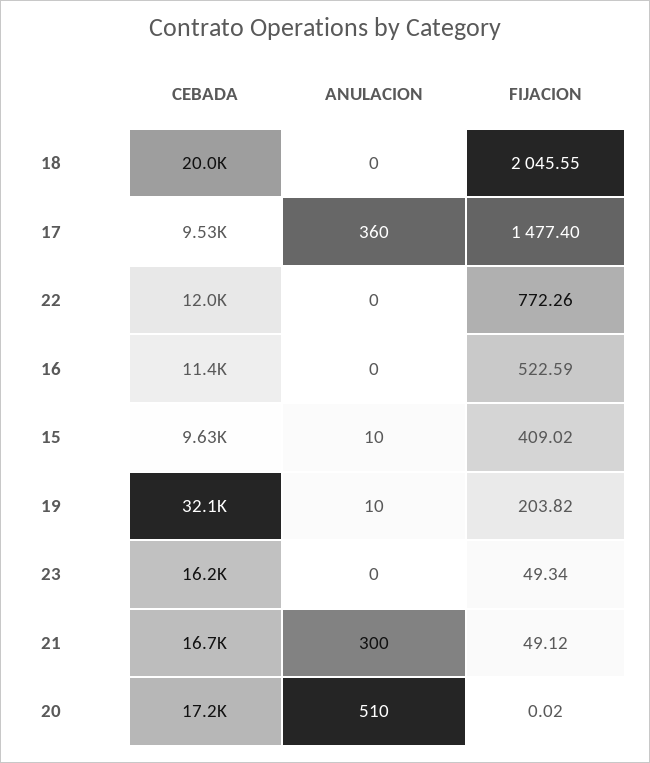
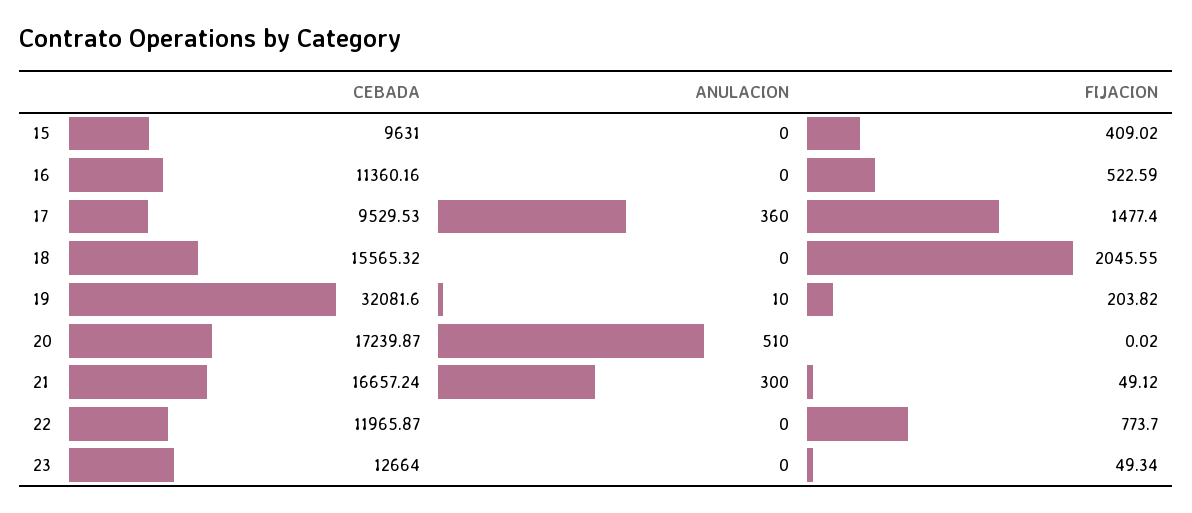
CEBADA, 18: 20000 -> 15565.32
FIJACION, 22: 772.26 -> 773.7
ANULACION, 15: 10 -> 0
CEBADA, 23: 16200 -> 12664

